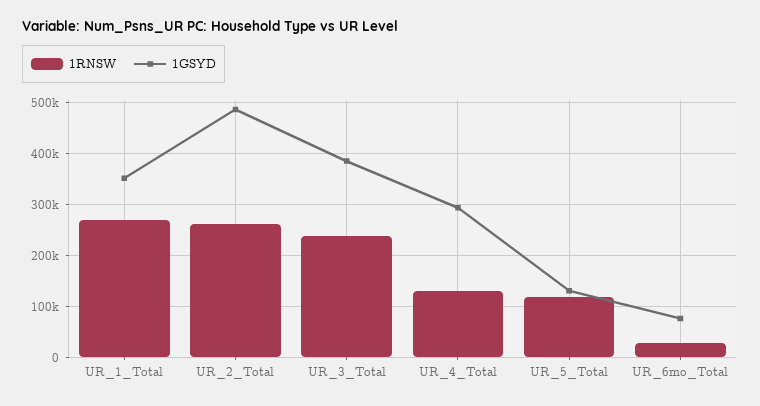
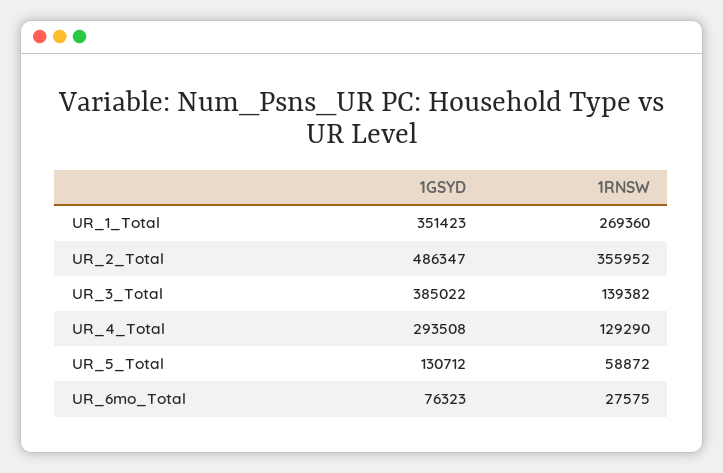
1RNSW, UR_2_Total: 260000 -> 355952
1RNSW, UR_3_Total: 240000 -> 139382
1RNSW, UR_5_Total: 120000 -> 58872

